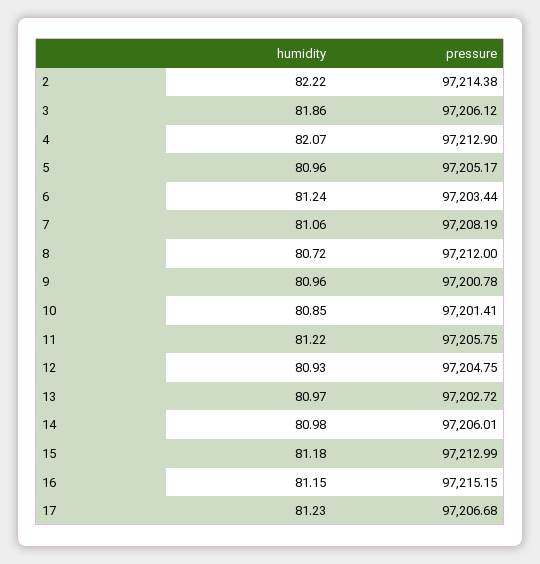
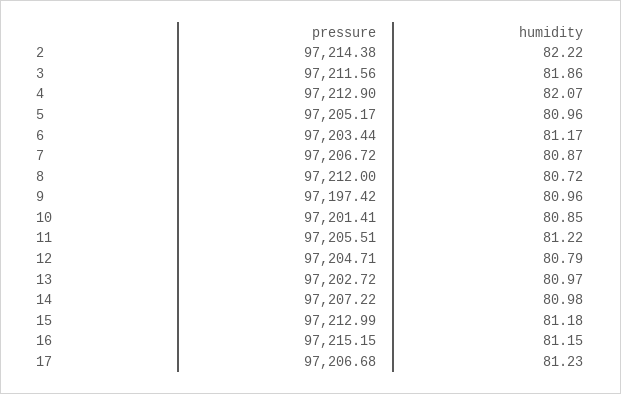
pressure, 3: 97206.12 -> 97211.56
humidity, 6: 81.24 -> 81.17
humidity, 7: 81.06 -> 80.87
pressure, 7: 97208.19 -> 97206.72
pressure, 9: 97200.78 -> 97197.42
pressure, 11: 97205.75 -> 97205.51
humidity, 12: 80.93 -> 80.79
pressure, 12: 97204.75 -> 97204.71
pressure, 14: 97206.01 -> 97207.22

